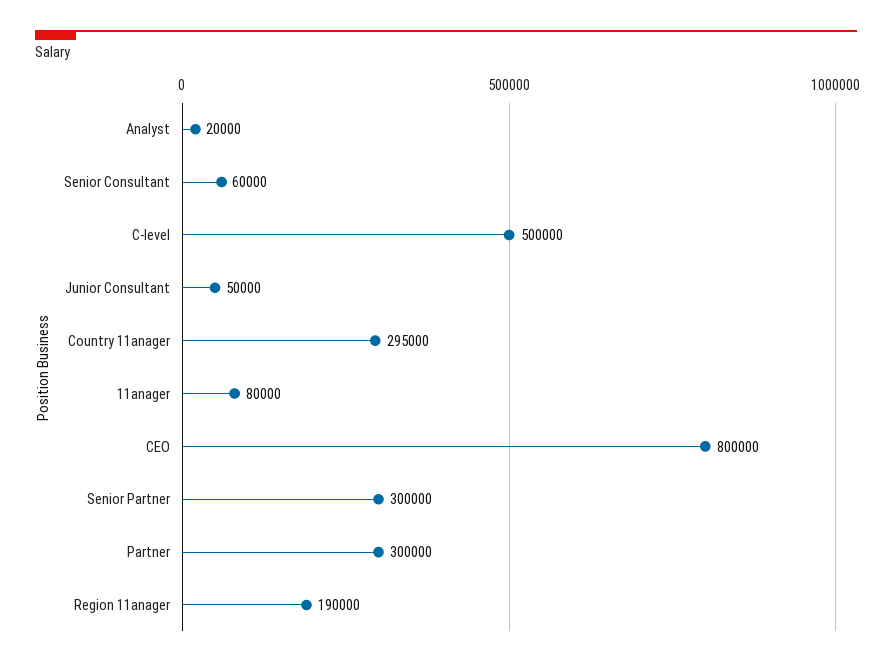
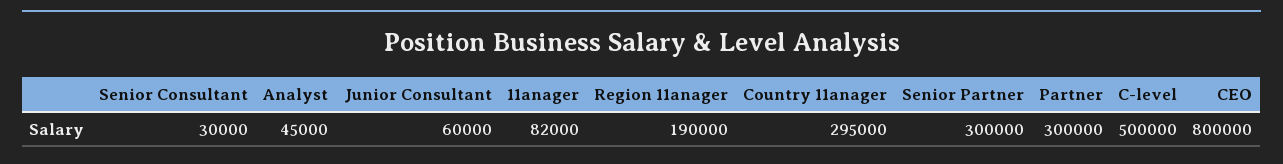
Analyst: 20000 -> 45000
Senior Consultant: 60000 -> 30000
Junior Consultant: 50000 -> 60000
11anager: 80000 -> 82000

